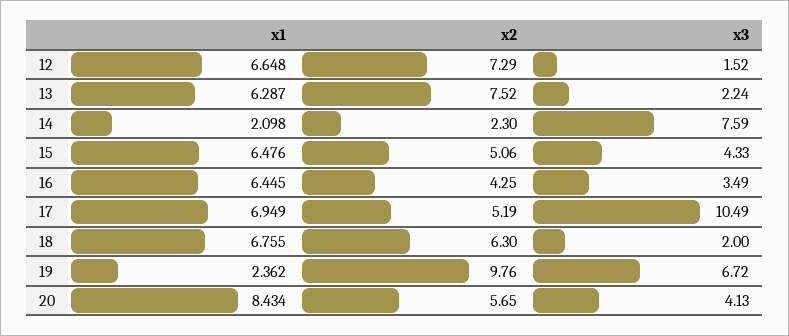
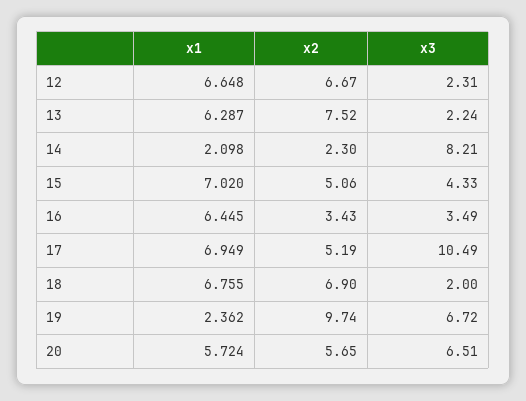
x2, 12: 7.29 -> 6.67
x3, 12: 1.52 -> 2.31
x3, 14: 7.59 -> 8.21
x1, 15: 6.476 -> 7.02
x2, 16: 4.25 -> 3.43
x2, 18: 6.3 -> 6.9
x2, 19: 9.76 -> 9.74
x1, 20: 8.434 -> 5.724
x3, 20: 4.13 -> 6.51

